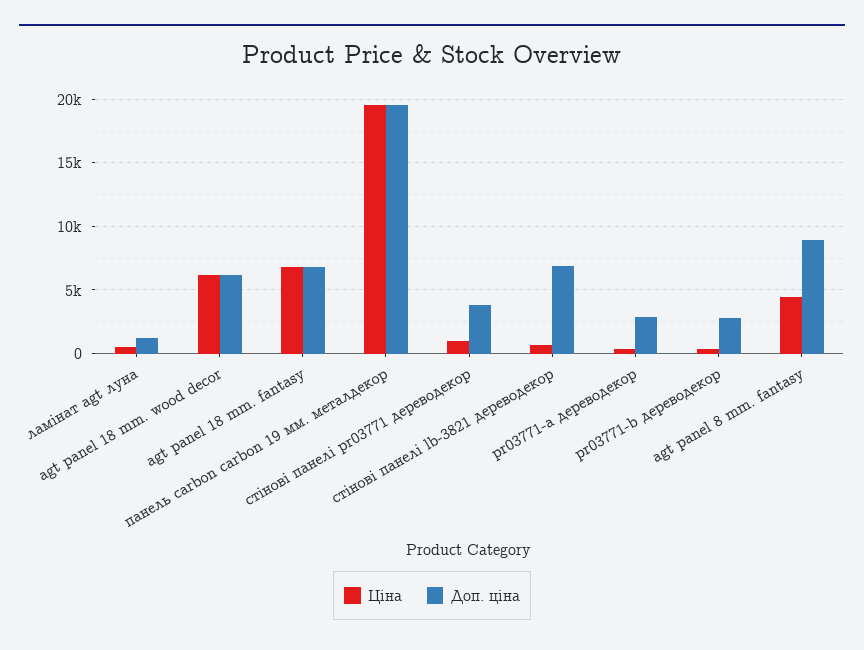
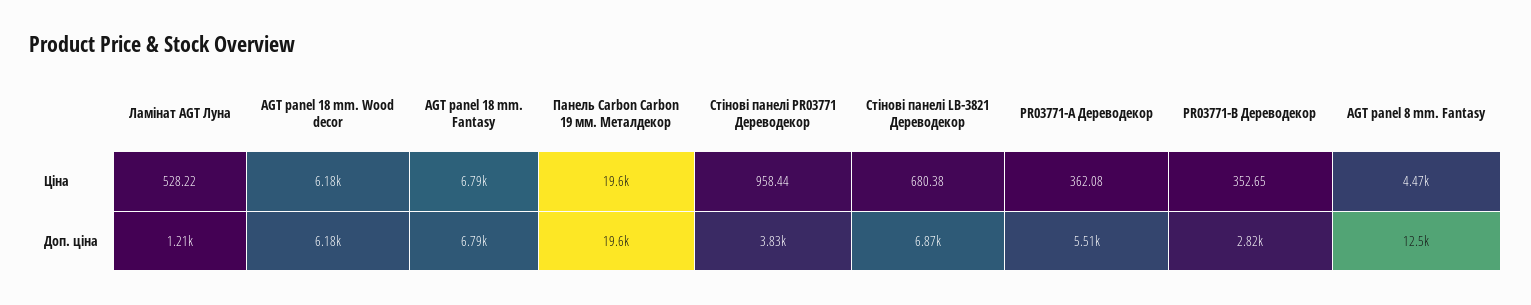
Доп. ціна, pr03771-а дереводекор: 3000 -> 5510
Доп. ціна, agt panel 8 mm. fantasy: 9000 -> 12500

